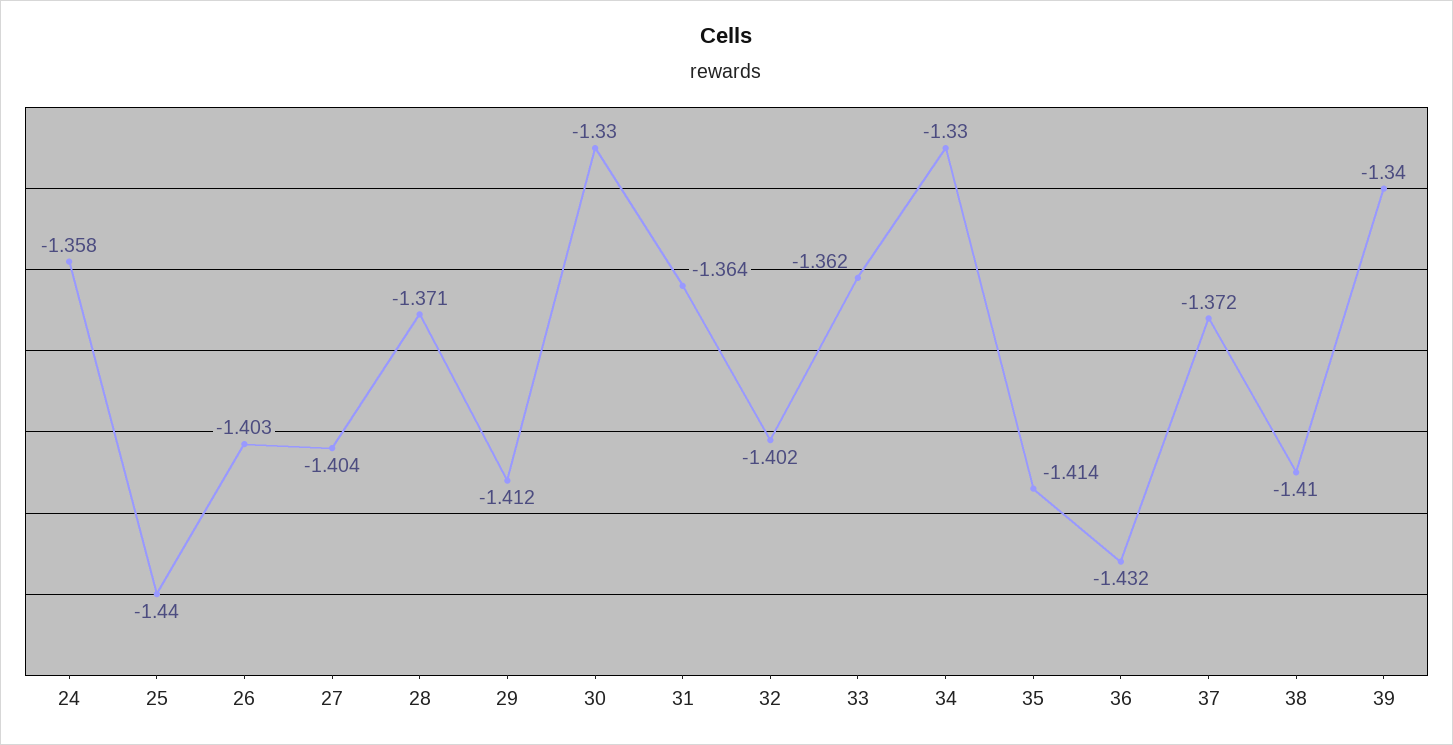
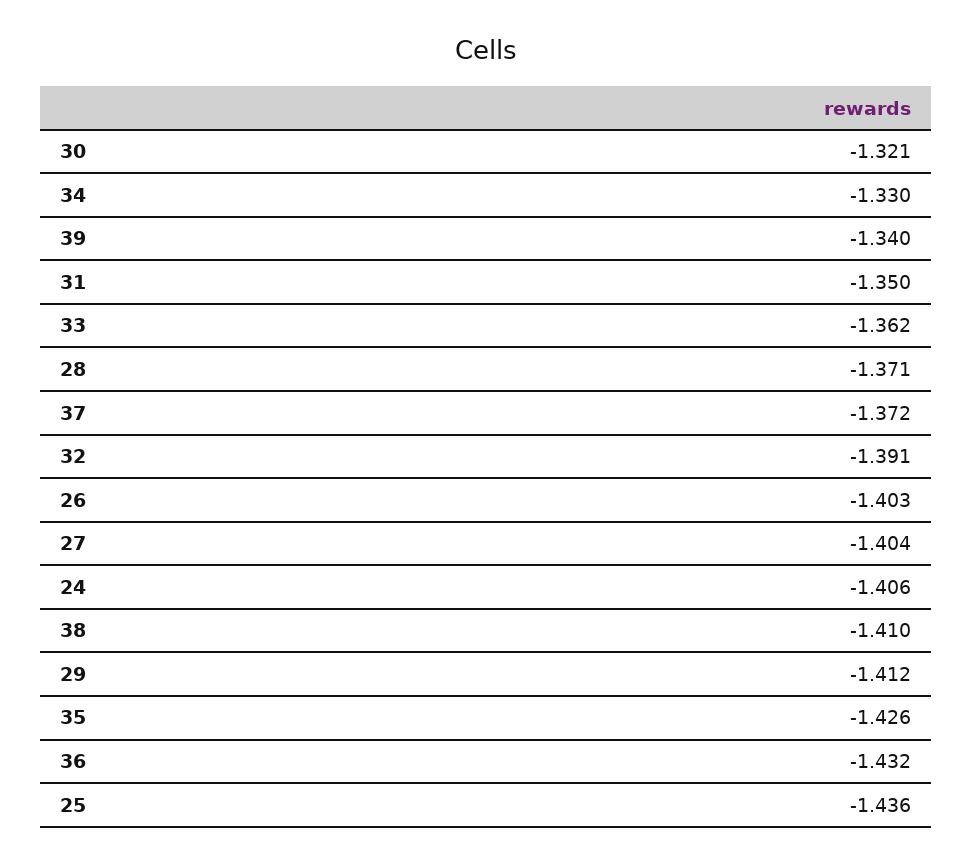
24: -1.358 -> -1.406
25: -1.44 -> -1.436
30: -1.33 -> -1.321
31: -1.364 -> -1.35
32: -1.402 -> -1.391
35: -1.414 -> -1.426

